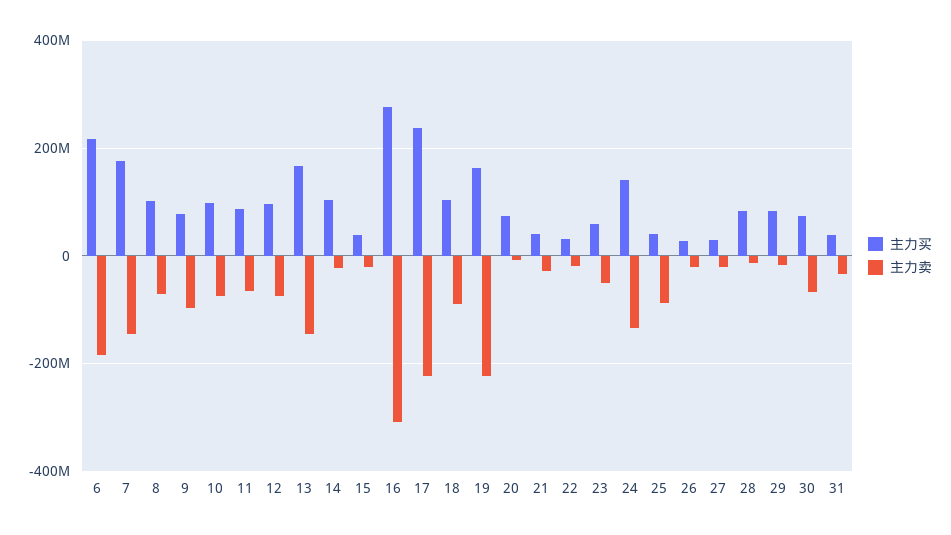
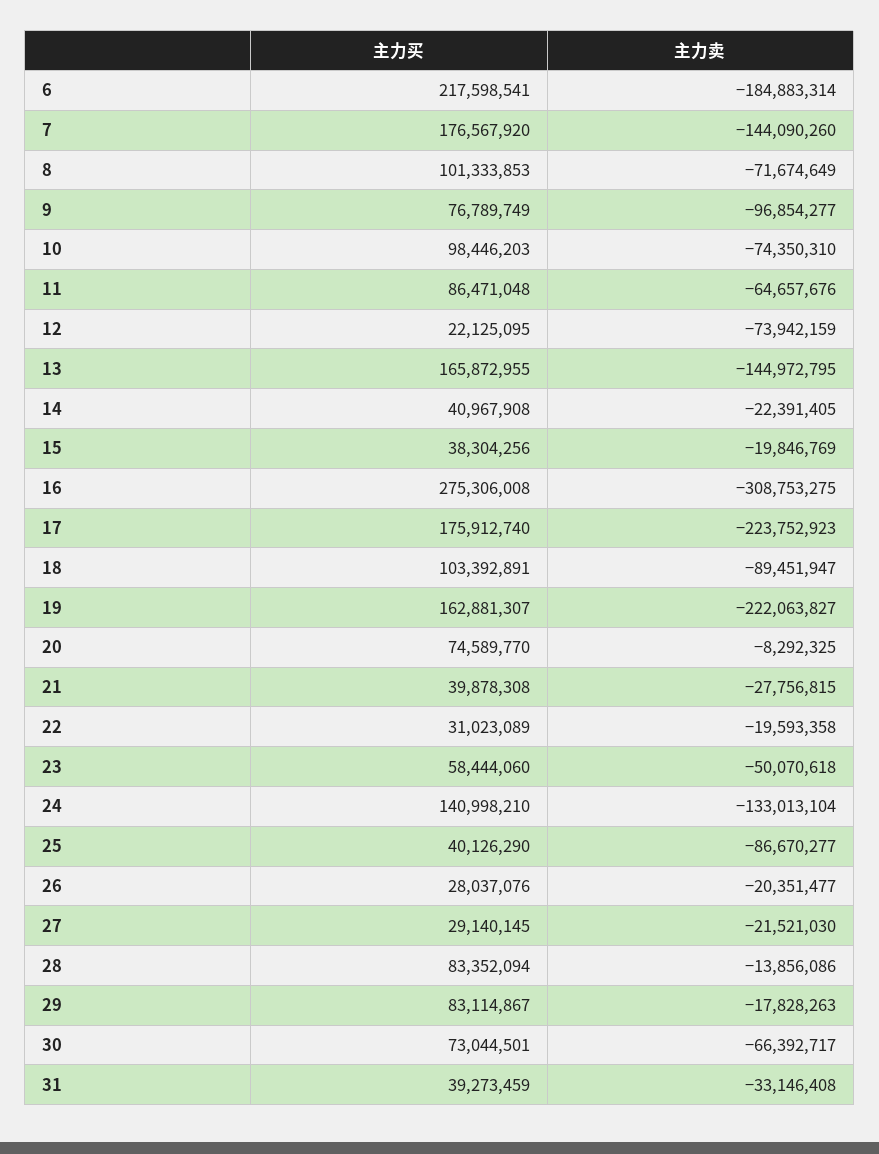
主力买, 12: 100000000 -> 22125095
主力买, 14: 100000000 -> 40967908
主力买, 17: 240000000 -> 175912740

